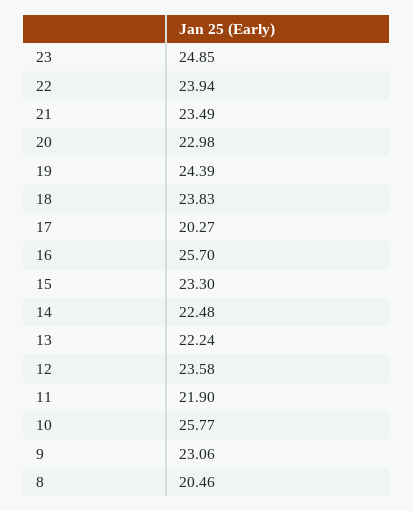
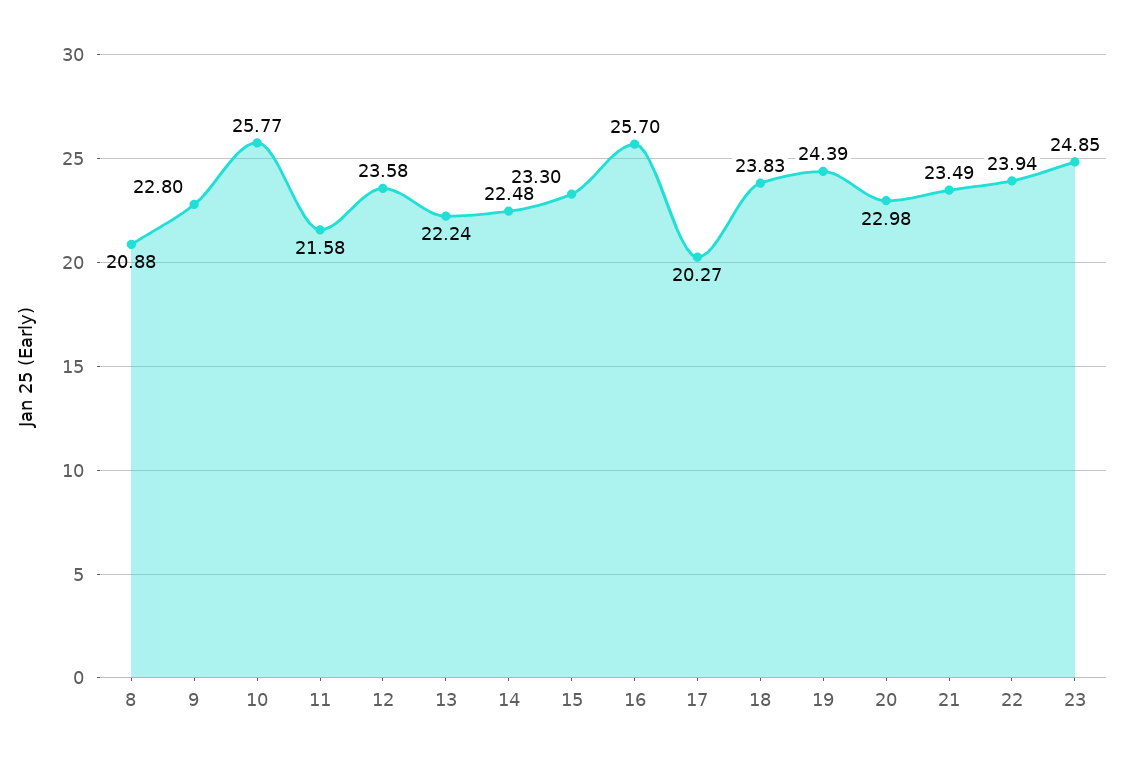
11: 21.9 -> 21.58
9: 23.06 -> 22.8
8: 20.46 -> 20.88

